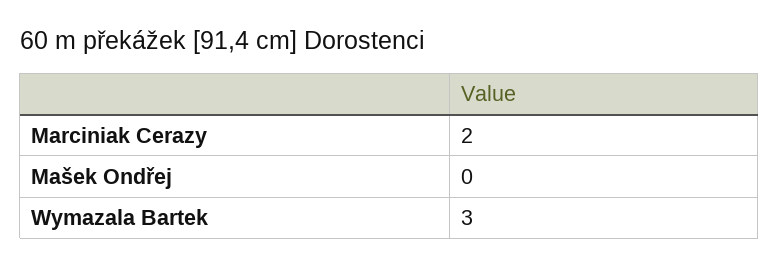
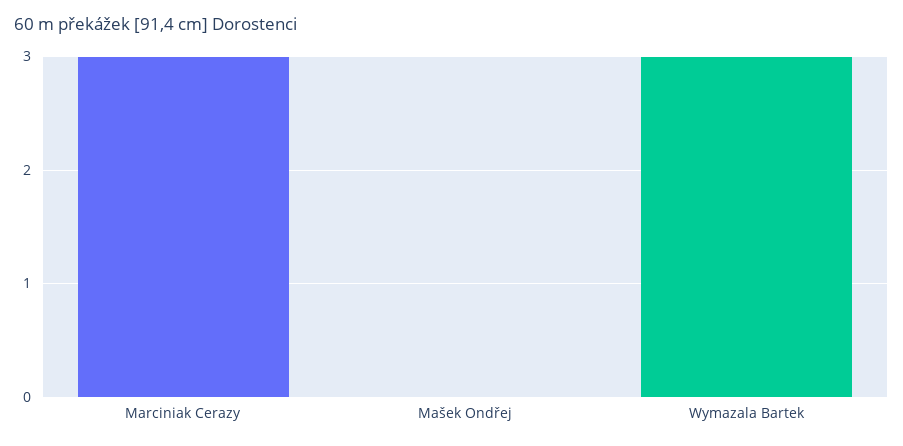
Marciniak Cerazy: 2 -> 3

